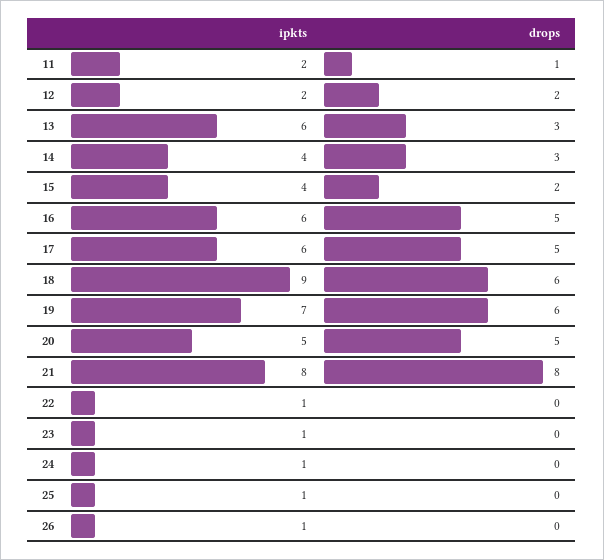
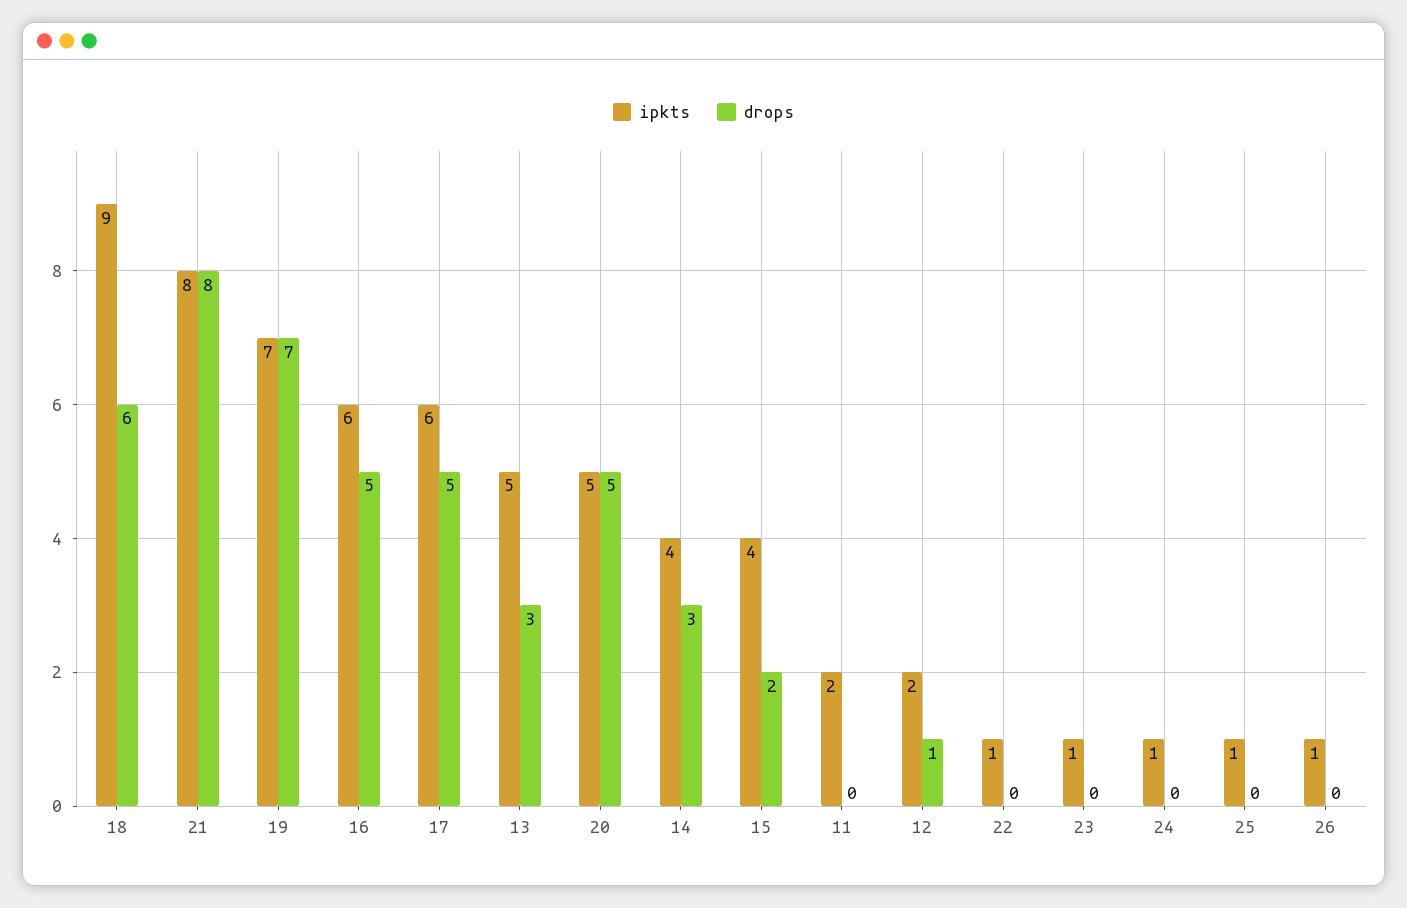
drops, 11: 1 -> 0
drops, 12: 2 -> 1
ipkts, 13: 6 -> 5
drops, 19: 6 -> 7

